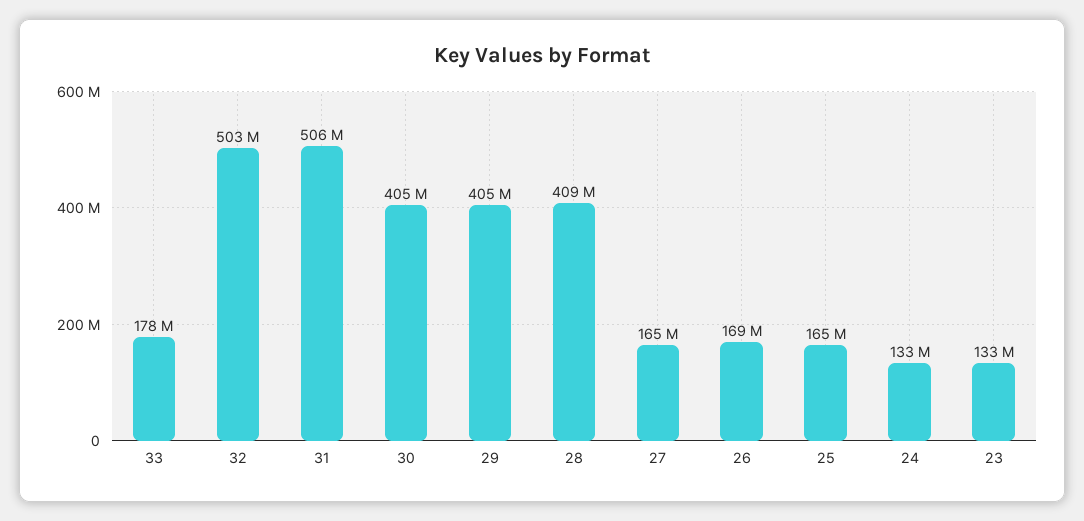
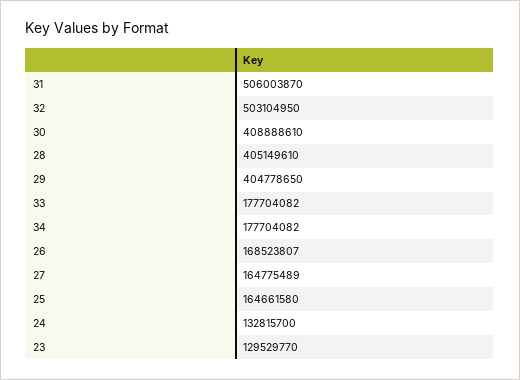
30: 405000000 -> 408888610
28: 409000000 -> 405149610
23: 133000000 -> 129529770
34: none -> 177704082

